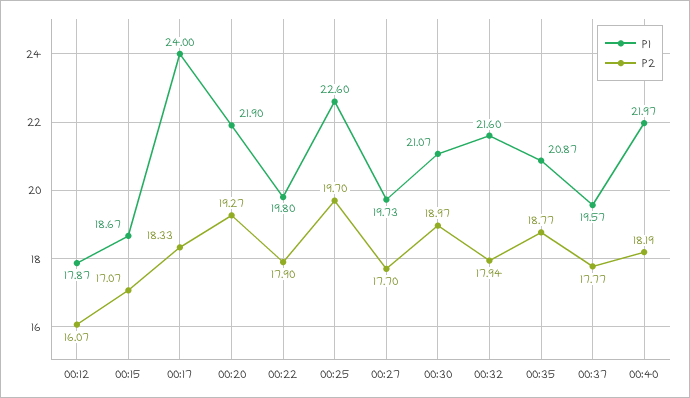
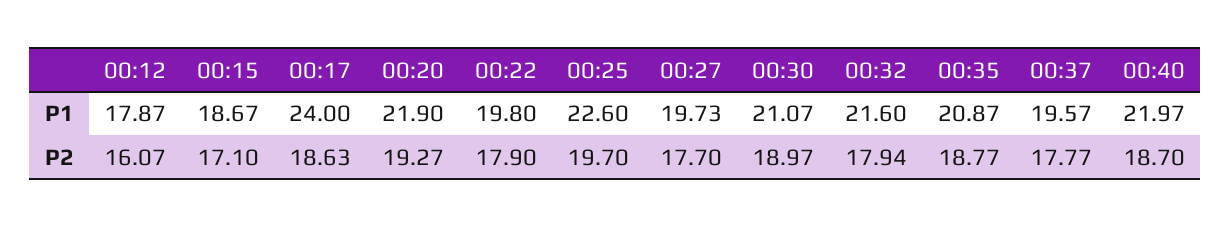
P2, 00:15: 17.07 -> 17.1
P2, 00:17: 18.33 -> 18.63
P2, 00:40: 18.19 -> 18.7

